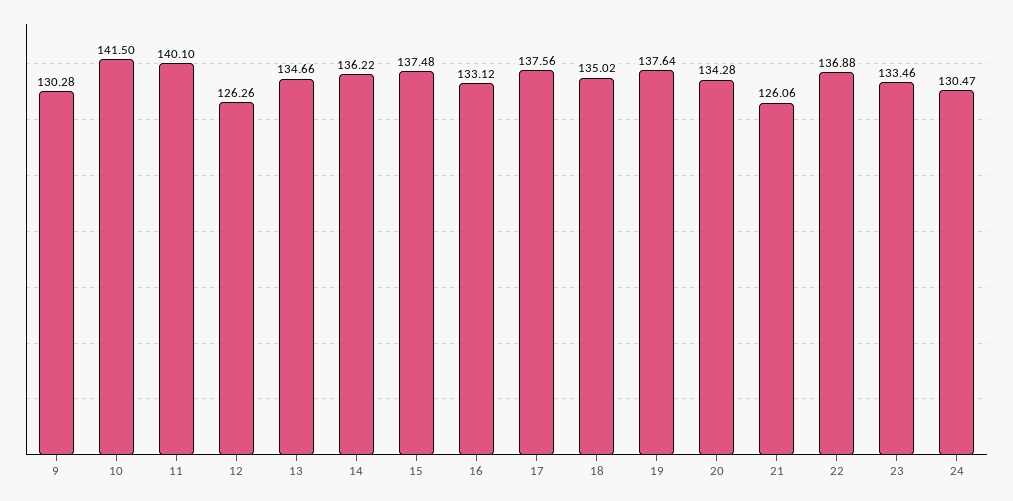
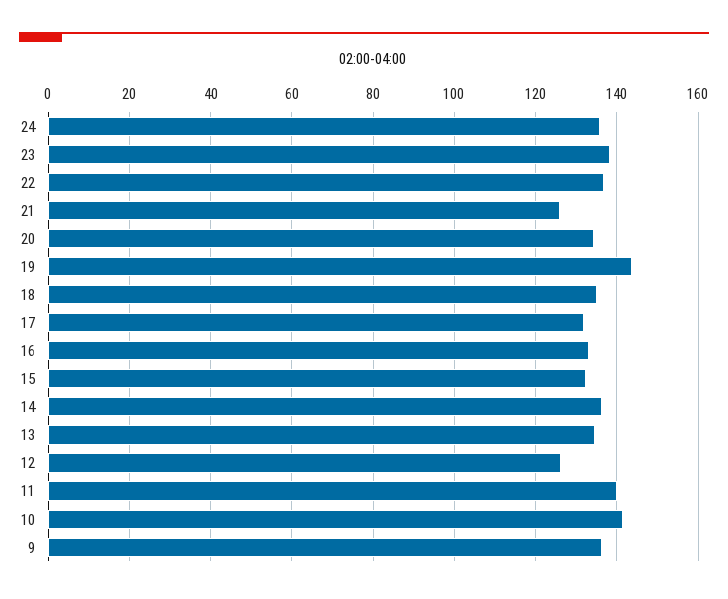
9: 130.28 -> 136
15: 137.48 -> 132
17: 137.56 -> 132
19: 137.64 -> 144
23: 133.46 -> 138
24: 130.47 -> 136

